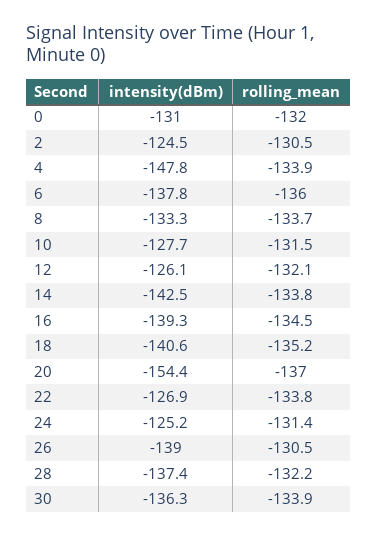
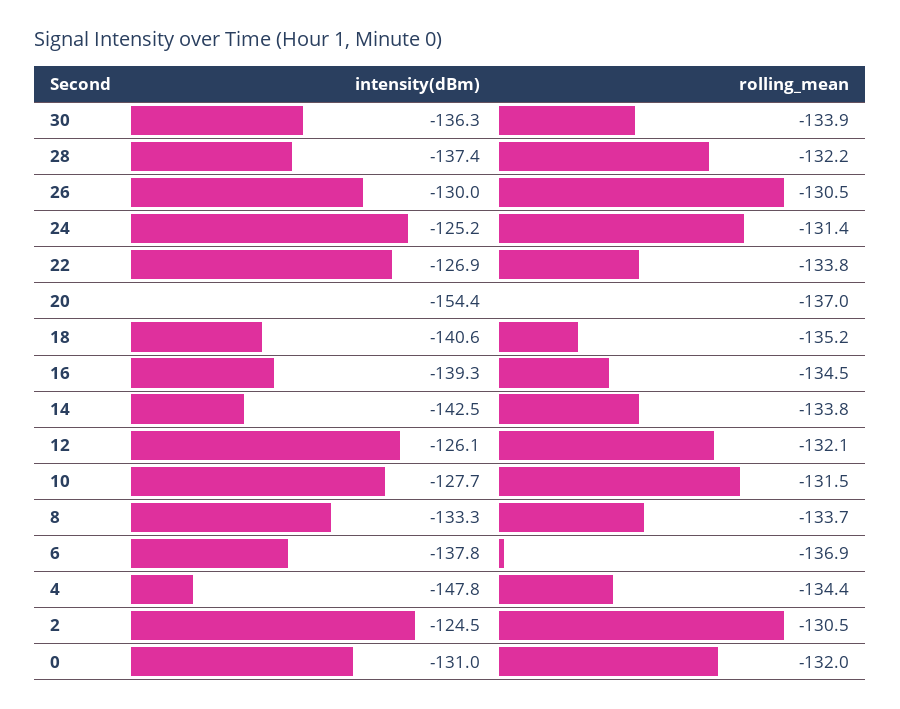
rolling_mean, 4: -133.9 -> -134.4
rolling_mean, 6: -136 -> -136.9
intensity(dBm), 26: -139 -> -130

